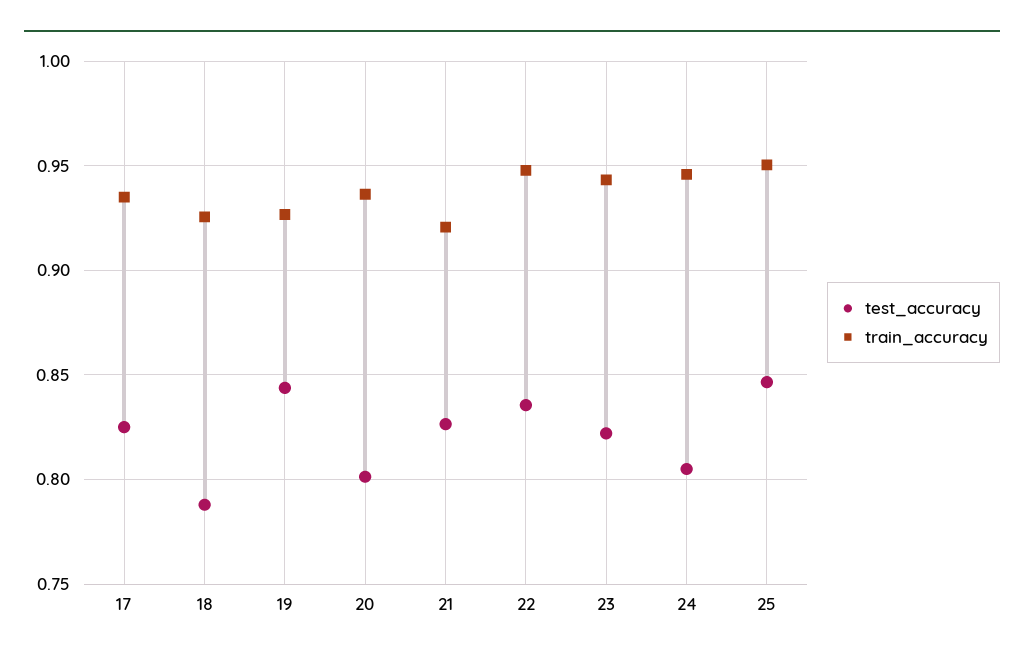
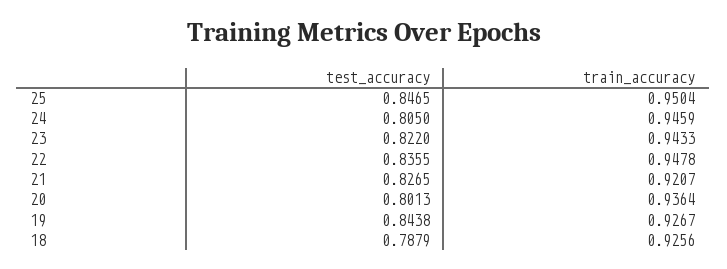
test_accuracy, 17: 0.825 -> none
train_accuracy, 17: 0.935 -> none

